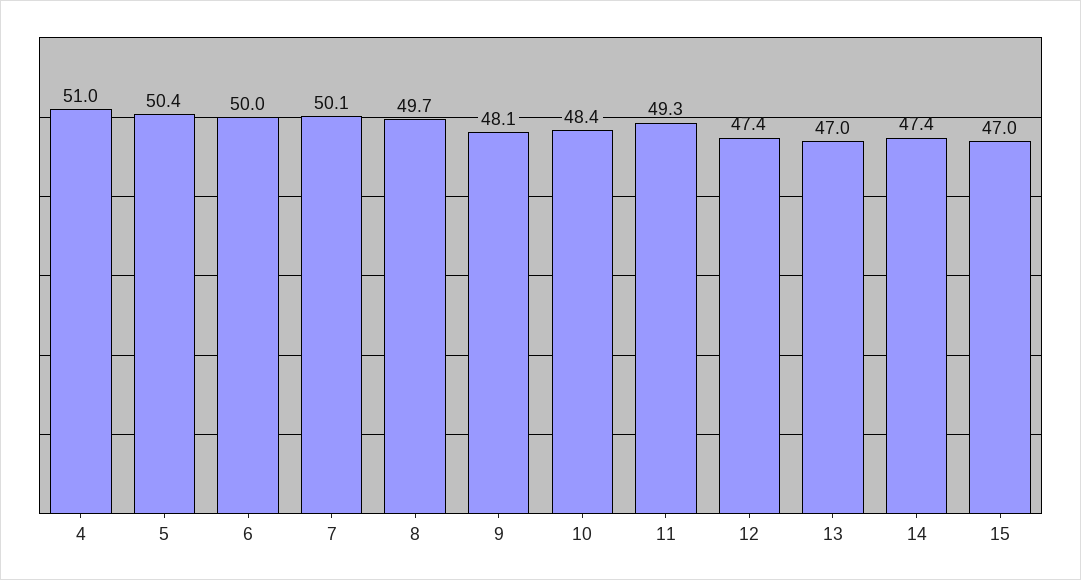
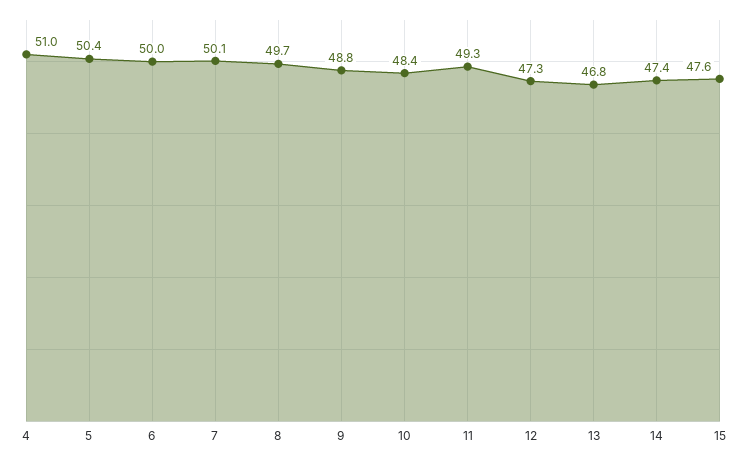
9: 48.1 -> 48.8
12: 47.4 -> 47.3
13: 47 -> 46.8
15: 47 -> 47.6

